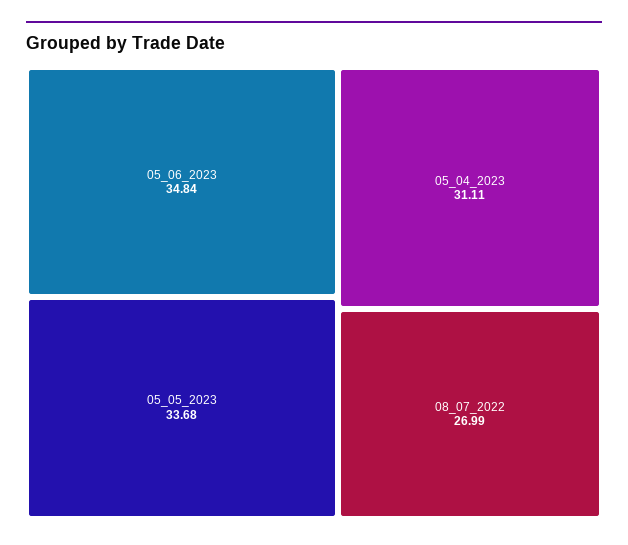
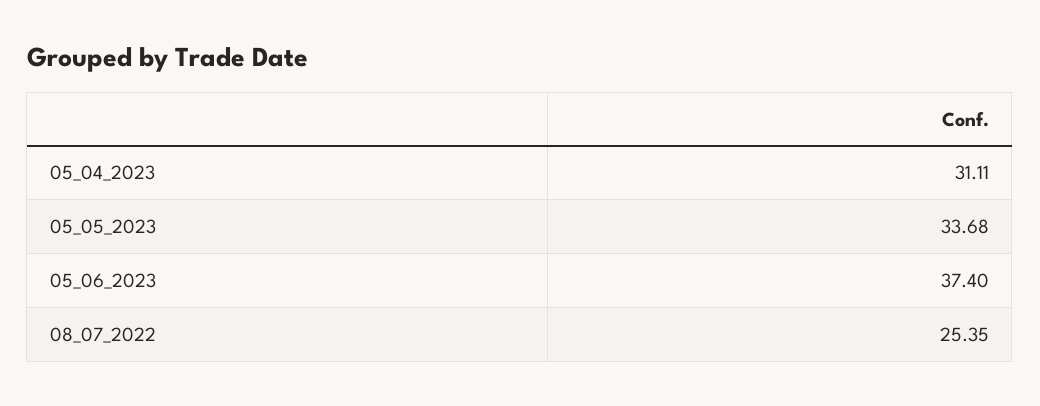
05_06_2023: 34.84 -> 37.4
08_07_2022: 26.99 -> 25.35

